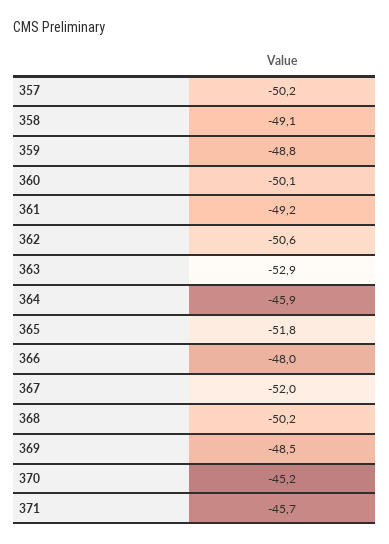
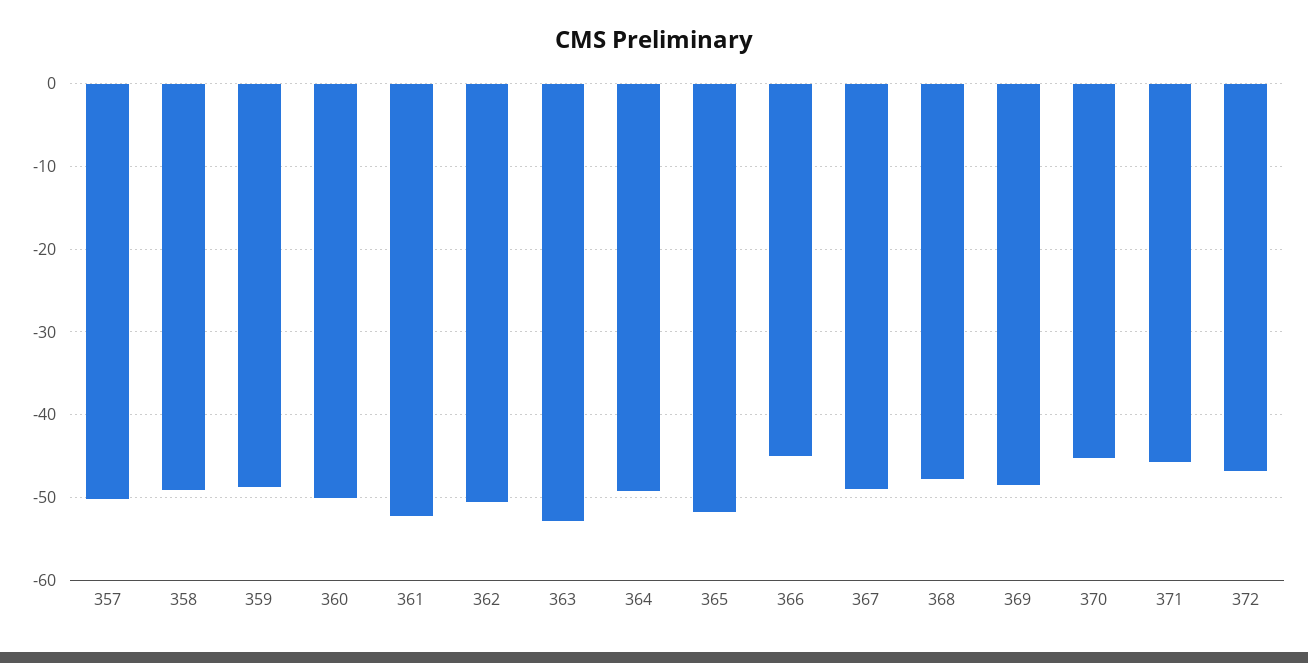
361: -49.2 -> -52
364: -45.9 -> -49
366: -48 -> -45
367: -52 -> -49
368: -50.2 -> -48
372: none -> -47

